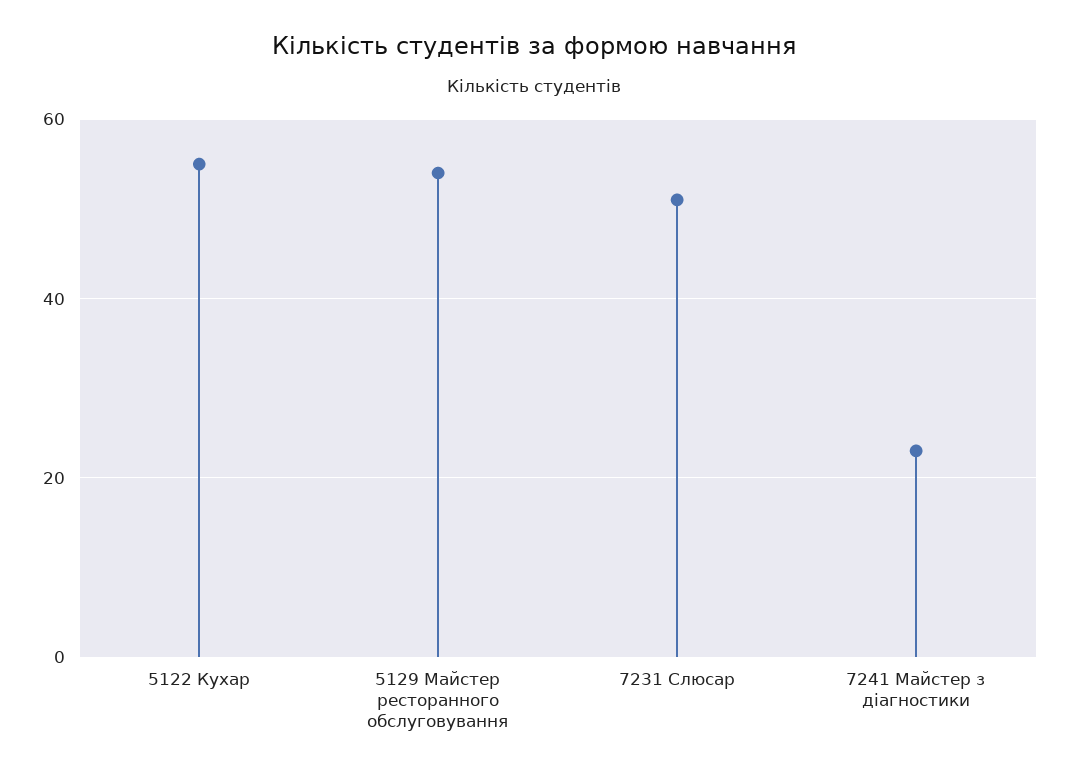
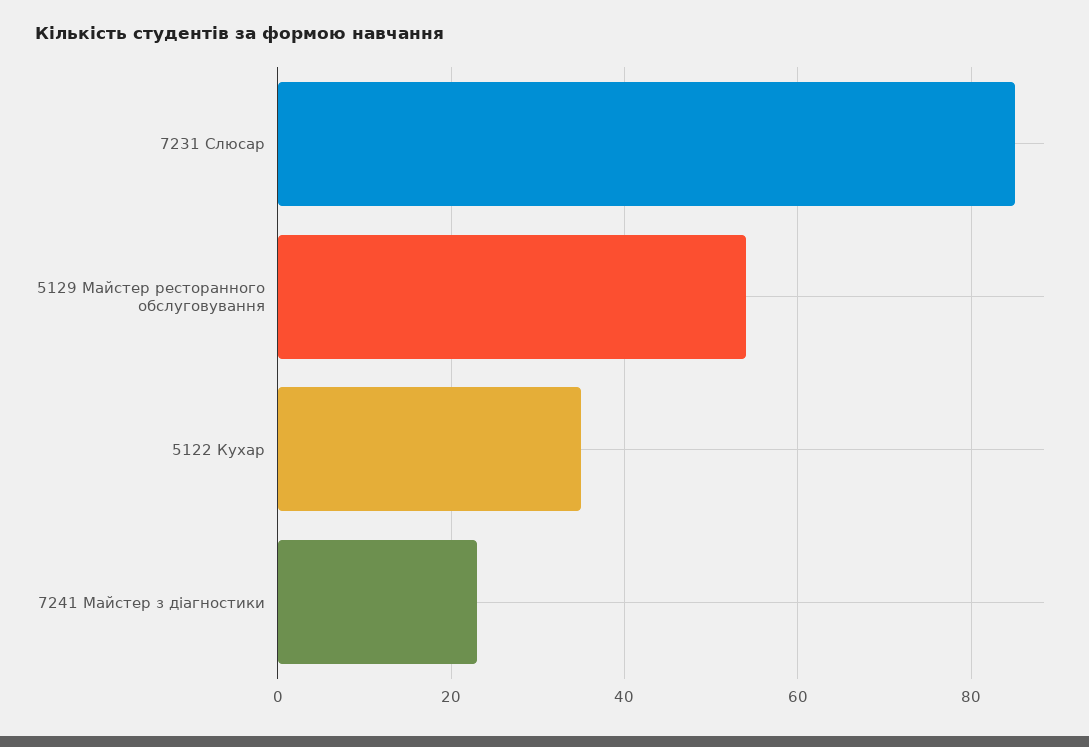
5122 Кухар: 55 -> 35
7231 Слюсар: 50 -> 85

